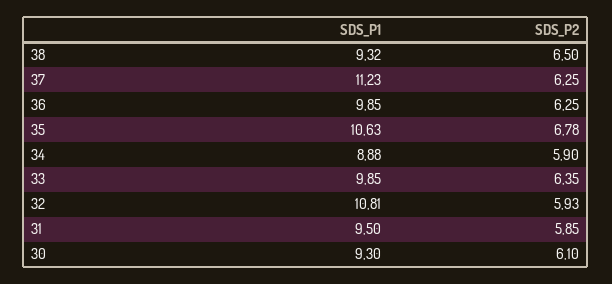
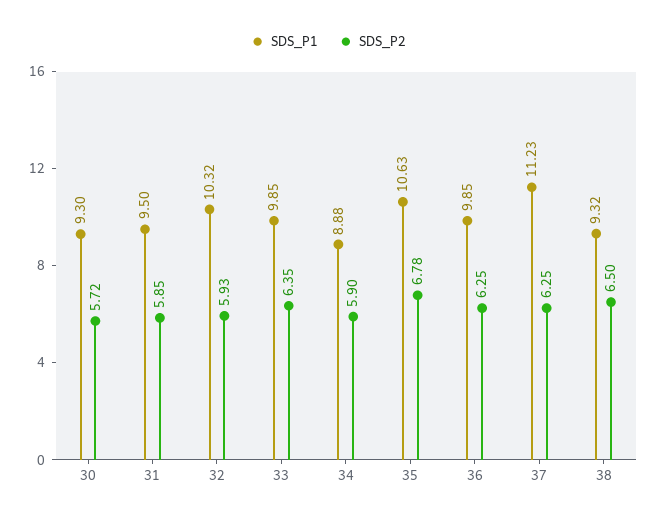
SDS_P1, 32: 10.81 -> 10.32
SDS_P2, 30: 6.1 -> 5.72

